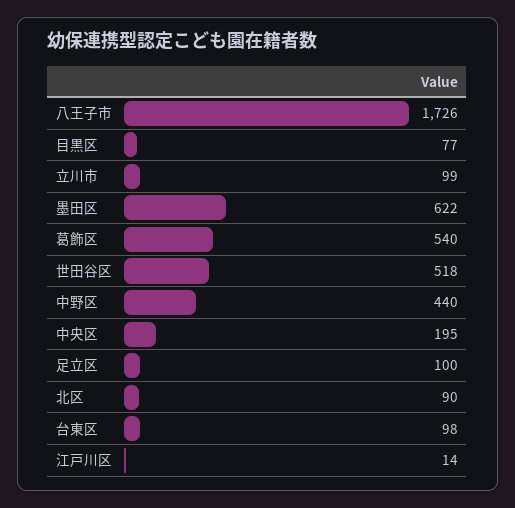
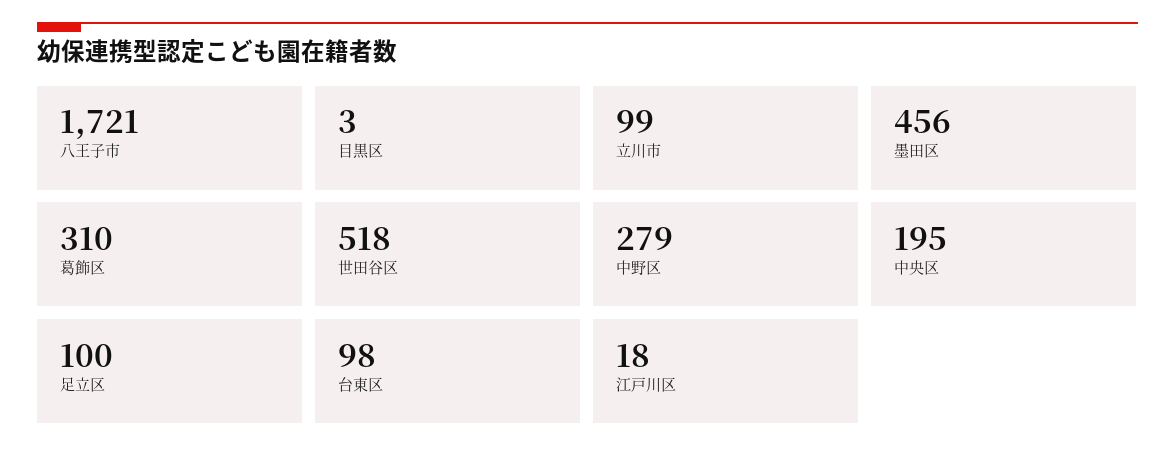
八王子市: 1726 -> 1721
目黒区: 77 -> 3
墨田区: 622 -> 456
葛飾区: 540 -> 310
中野区: 440 -> 279
北区: 90 -> none
江戸川区: 14 -> 18

